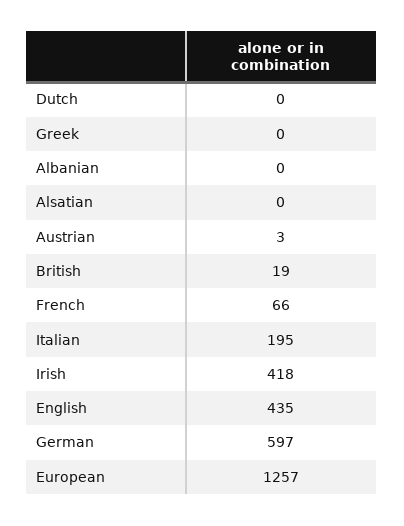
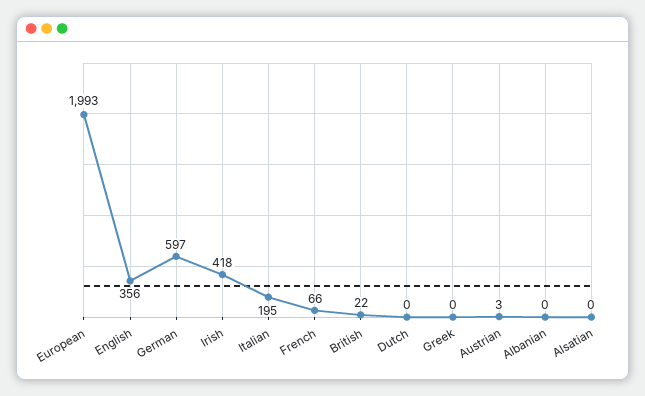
British: 19 -> 22
English: 435 -> 356
European: 1257 -> 1993

